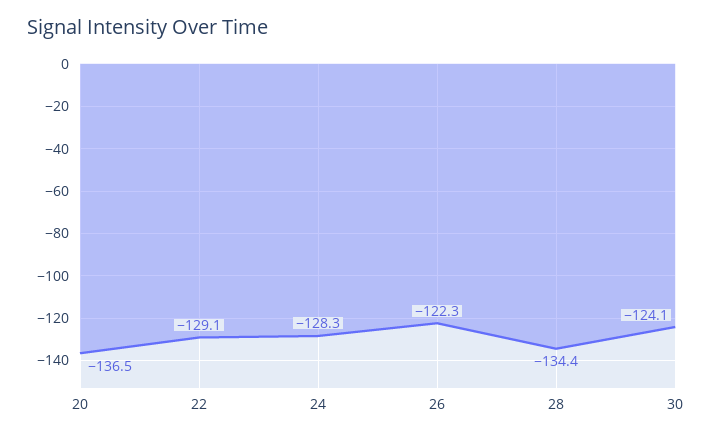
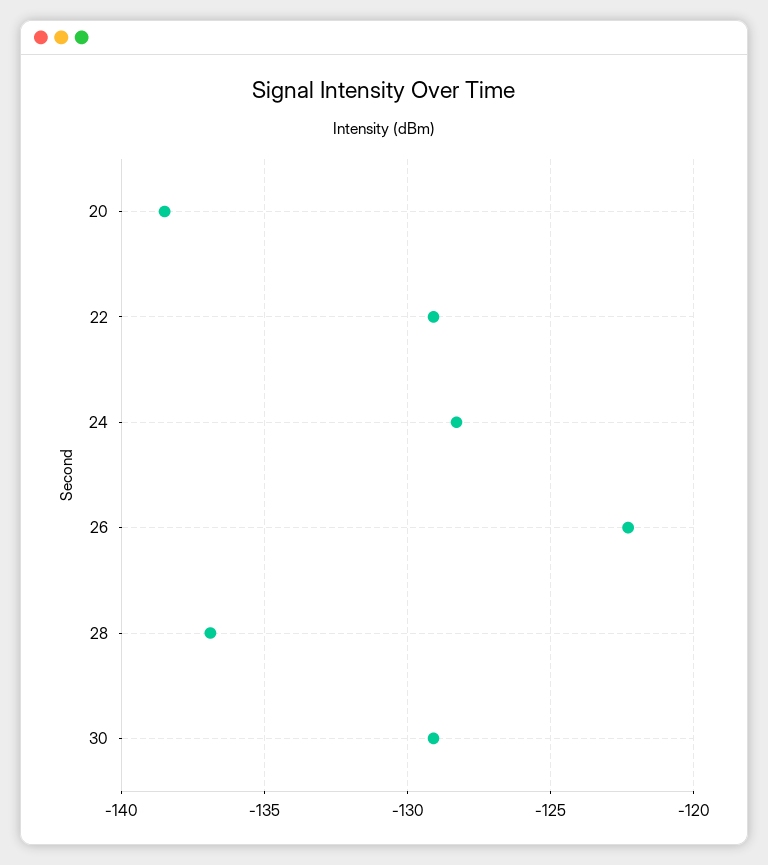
20: -136.5 -> -138.5
28: -134.4 -> -137
30: -124.1 -> -129

